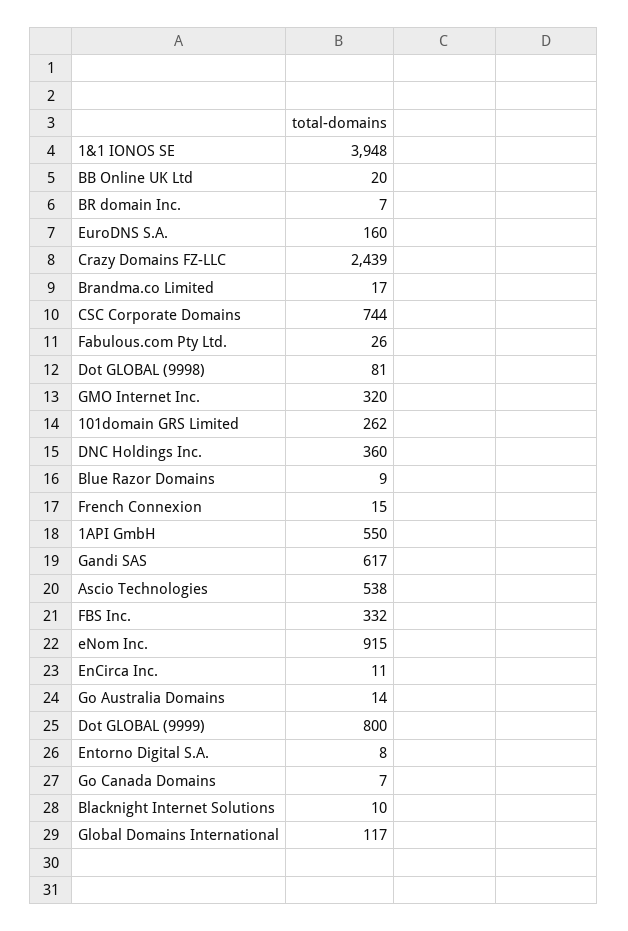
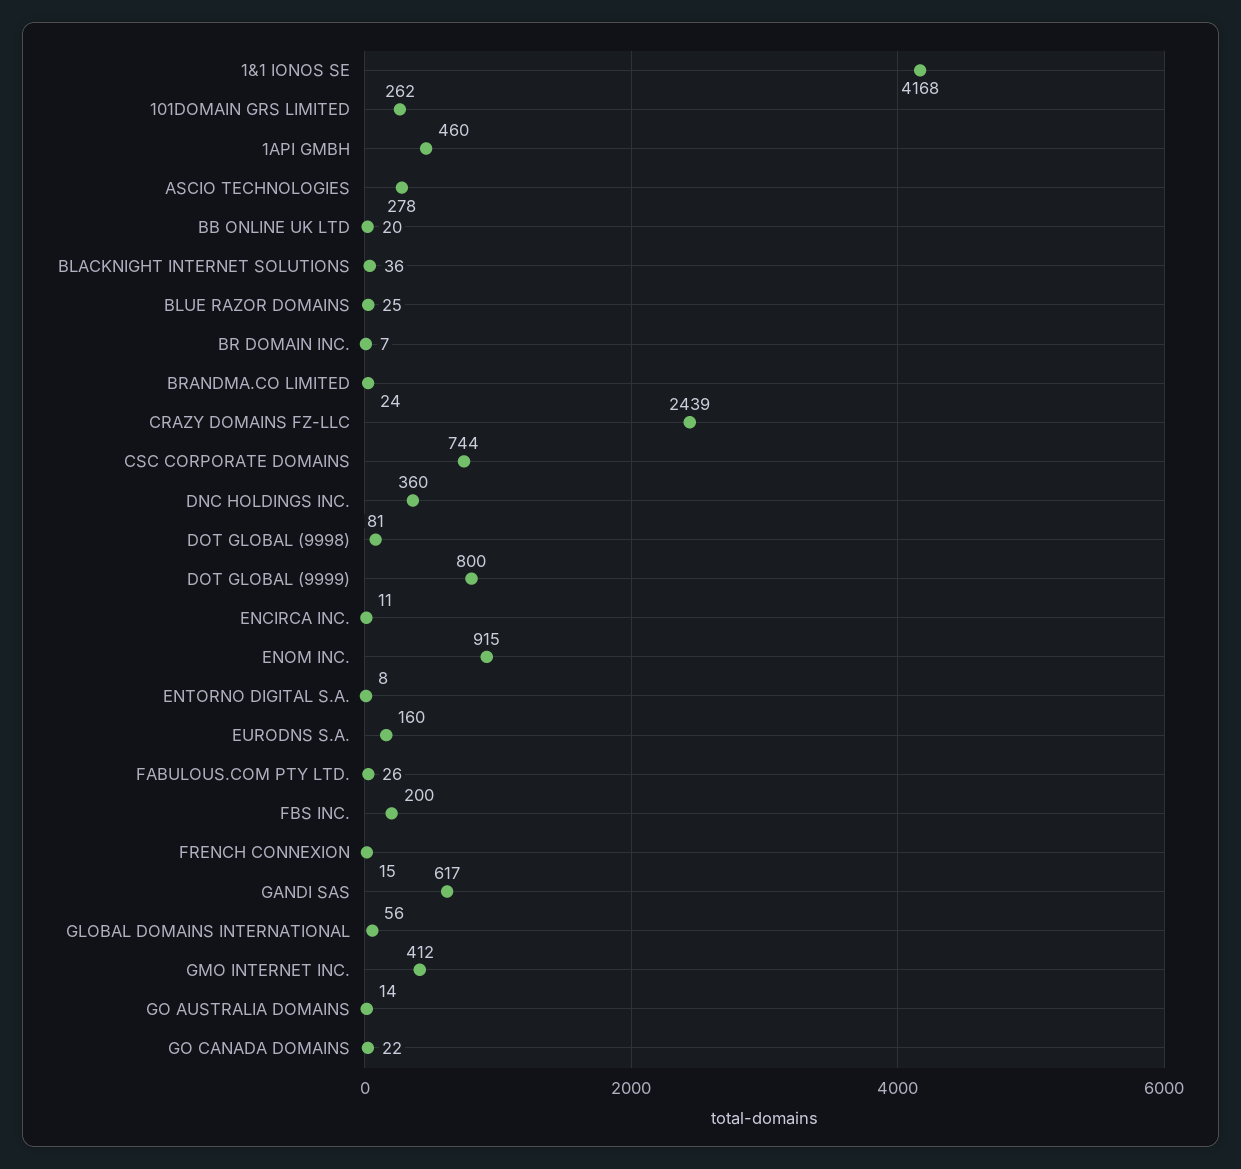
1&1 IONOS SE: 3948 -> 4168
Brandma.co Limited: 17 -> 24
GMO Internet Inc.: 320 -> 412
Blue Razor Domains: 9 -> 25
1API GmbH: 550 -> 460
Ascio Technologies: 538 -> 278
FBS Inc.: 332 -> 200
Go Canada Domains: 7 -> 22
Blacknight Internet Solutions: 10 -> 36
Global Domains International: 117 -> 56

